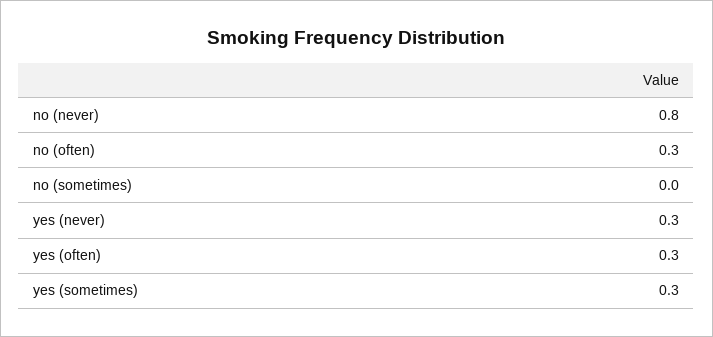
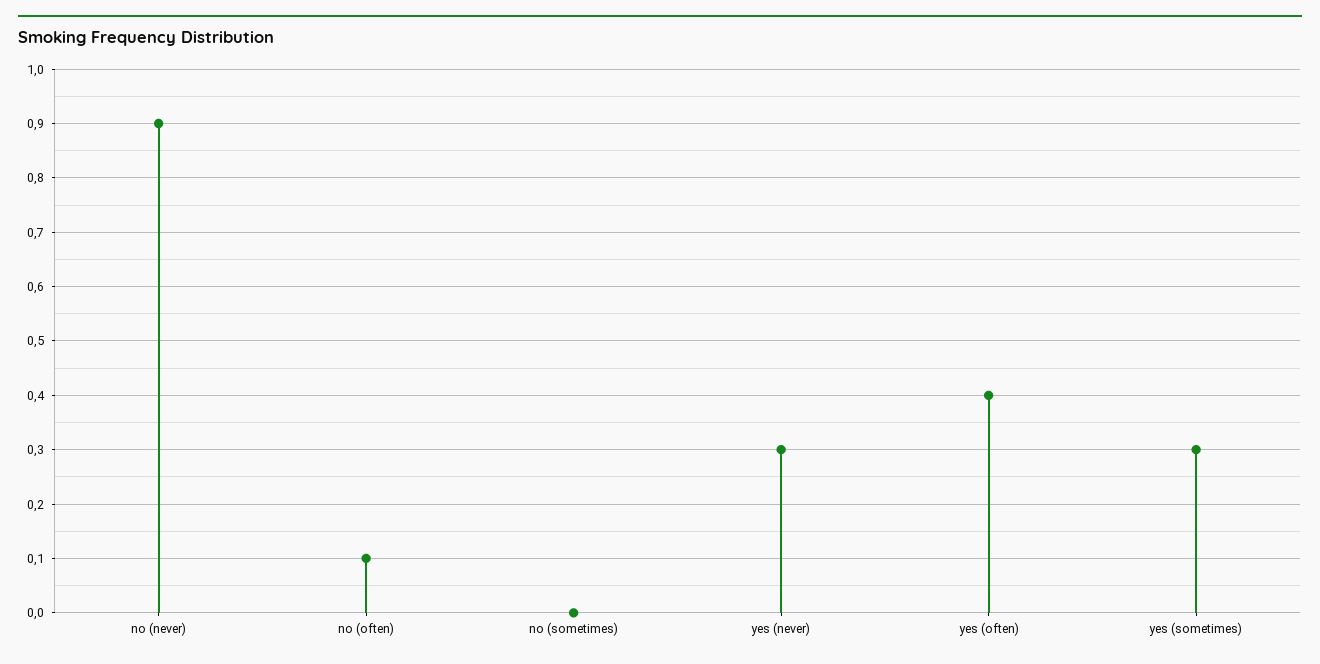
no (never): 0.8 -> 0.9
no (often): 0.3 -> 0.1
yes (often): 0.3 -> 0.4

